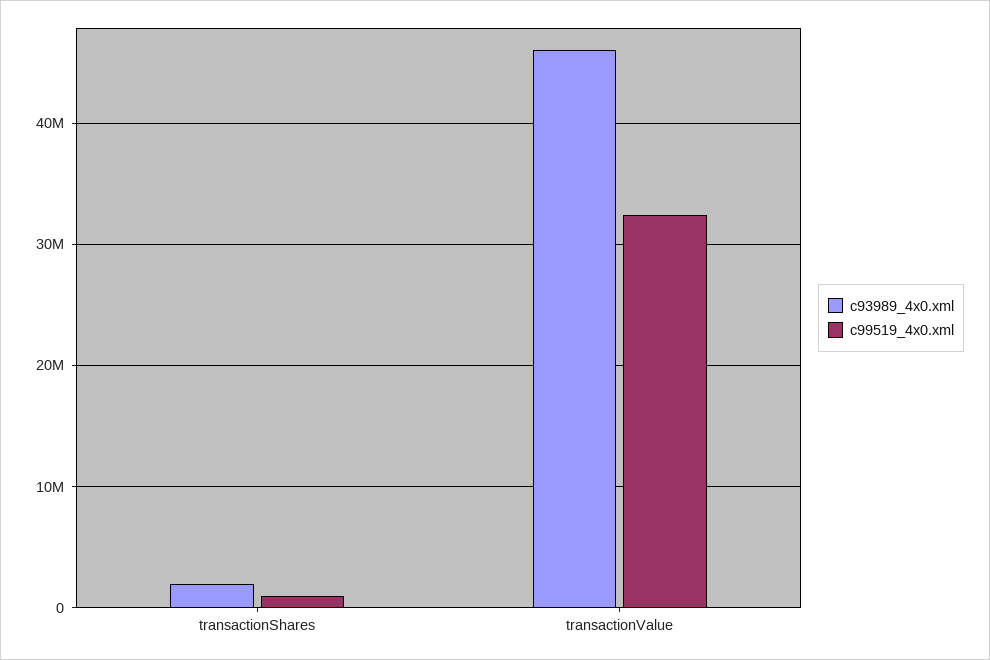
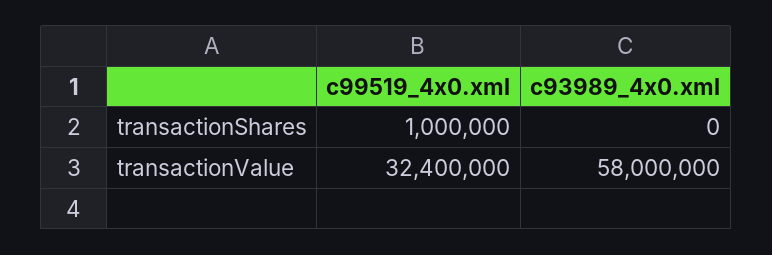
c93989_4x0.xml, transactionShares: 2000000 -> 0
c93989_4x0.xml, transactionValue: 46000000 -> 58000000

